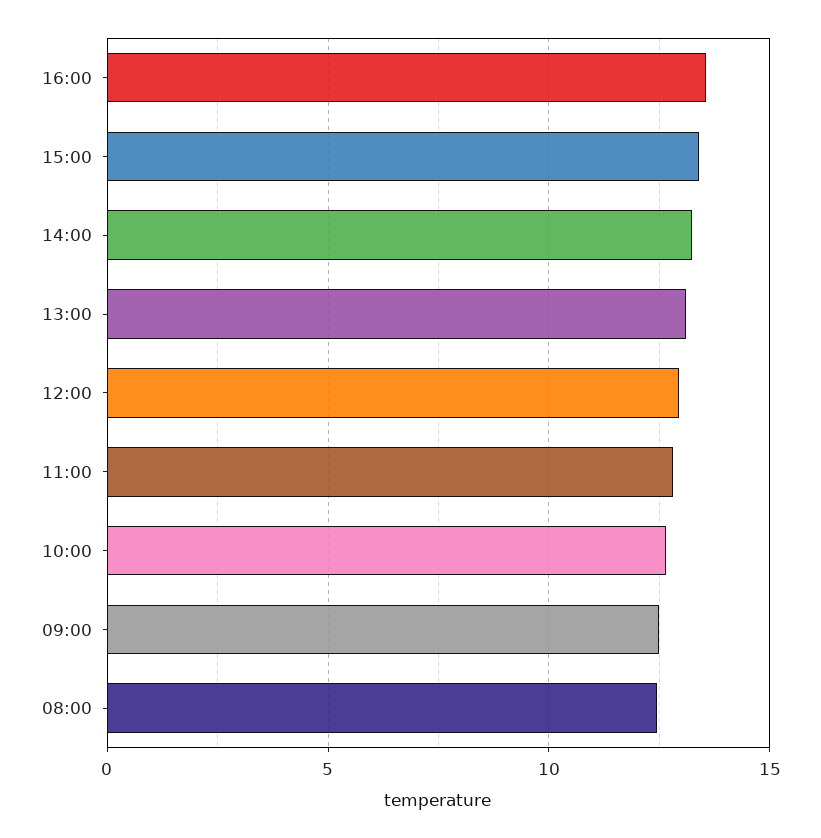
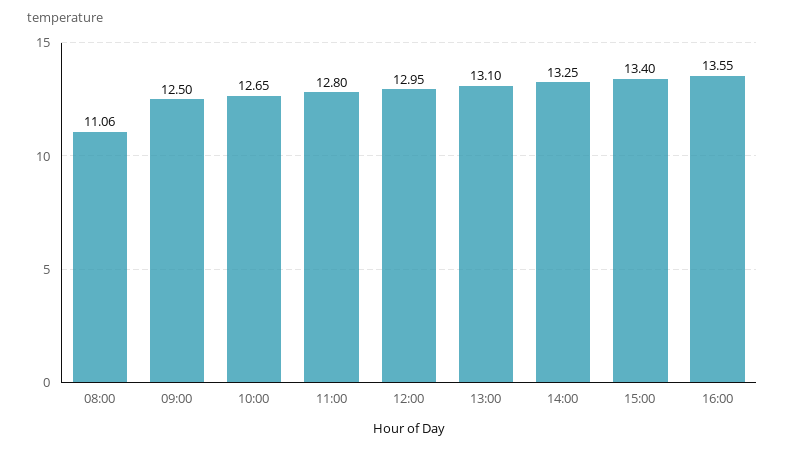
08:00: 12.5 -> 11.06

